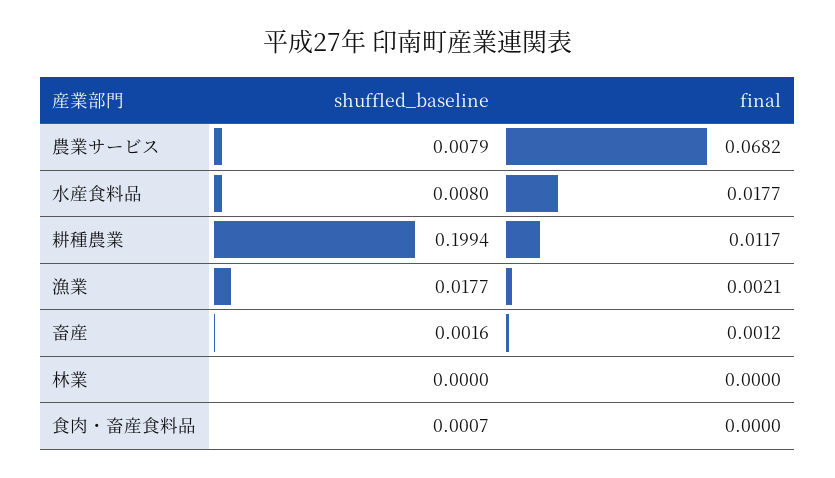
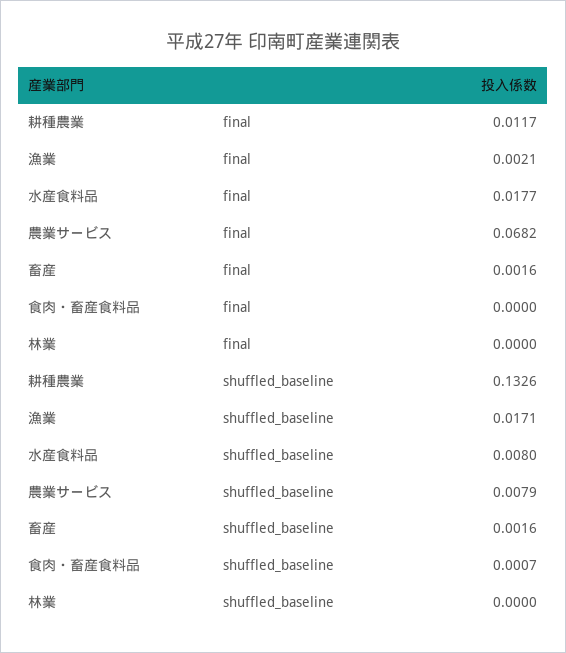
shuffled_baseline, 耕種農業: 0.1994 -> 0.1326
shuffled_baseline, 漁業: 0.0177 -> 0.0171
final, 畜産: 0.0012 -> 0.0016

